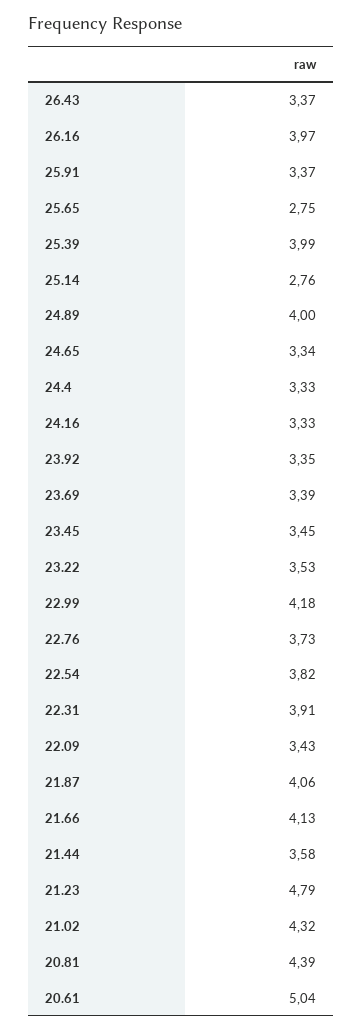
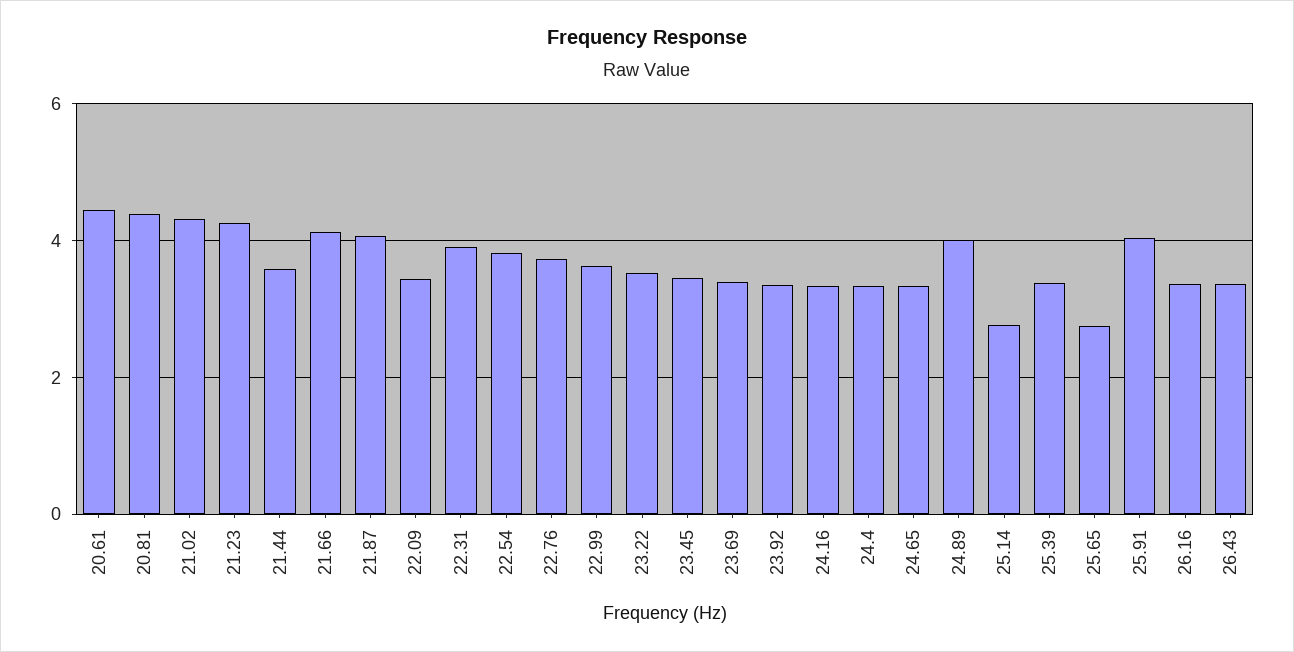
26.16: 3.97 -> 3.4
25.91: 3.37 -> 4
25.39: 3.99 -> 3.4
22.99: 4.18 -> 3.6
21.23: 4.79 -> 4.2
20.61: 5.04 -> 4.4

